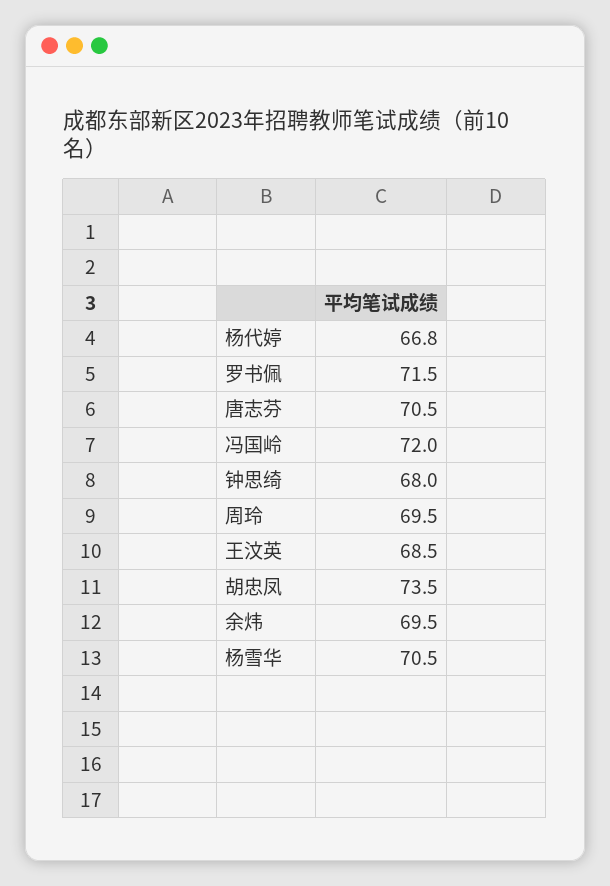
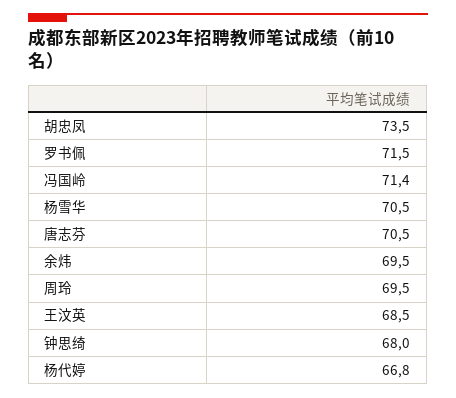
冯国岭: 72 -> 71.4

